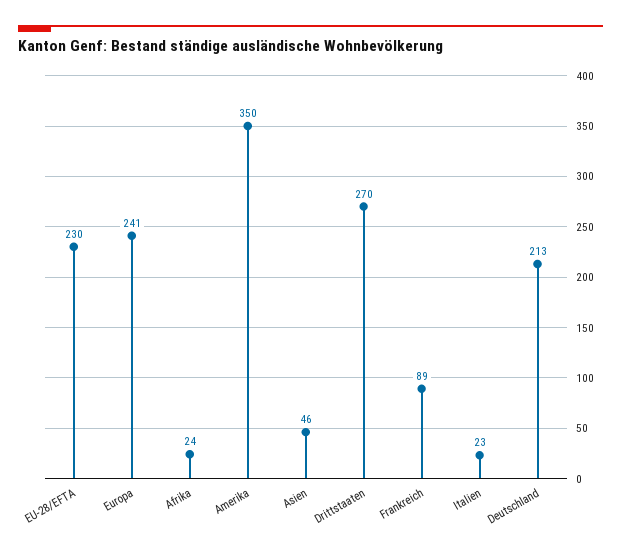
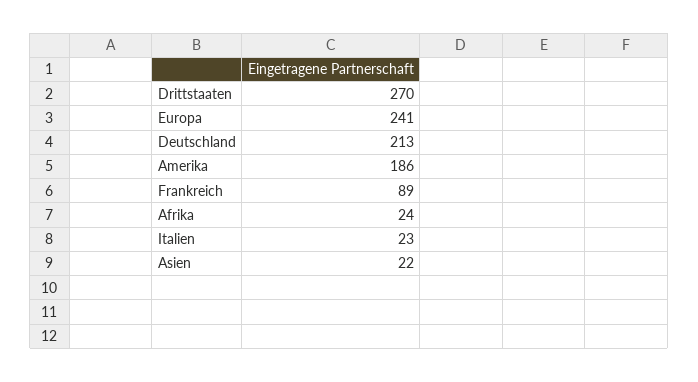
EU-28/EFTA: 230 -> none
Amerika: 350 -> 186
Asien: 46 -> 22

